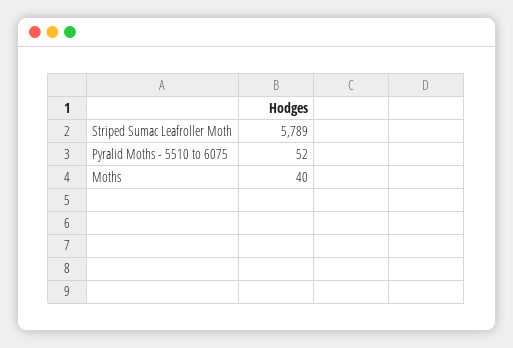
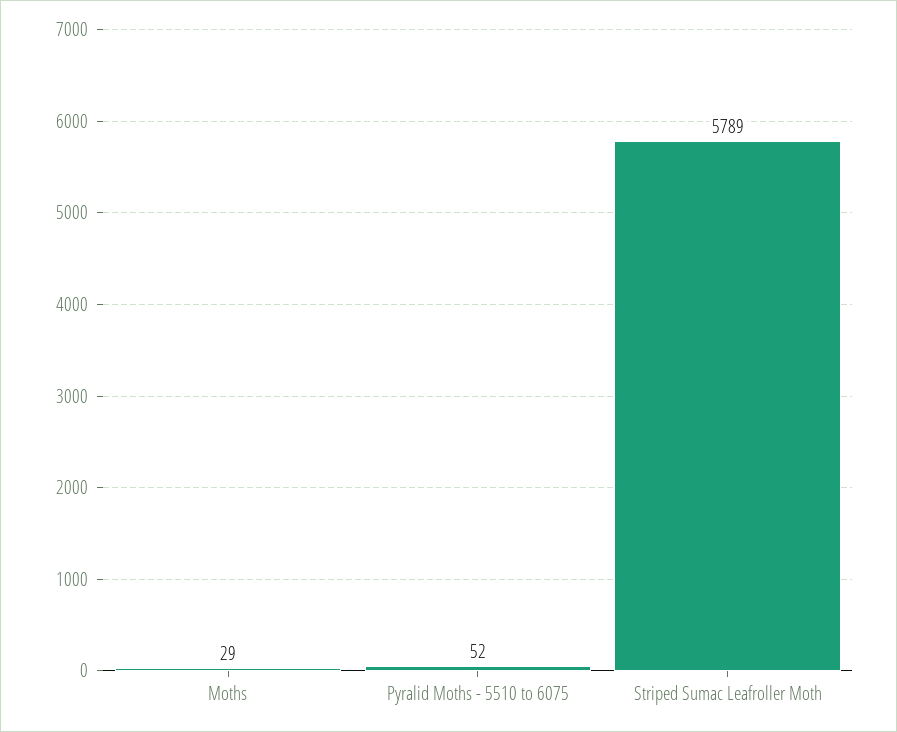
Moths: 40 -> 29

